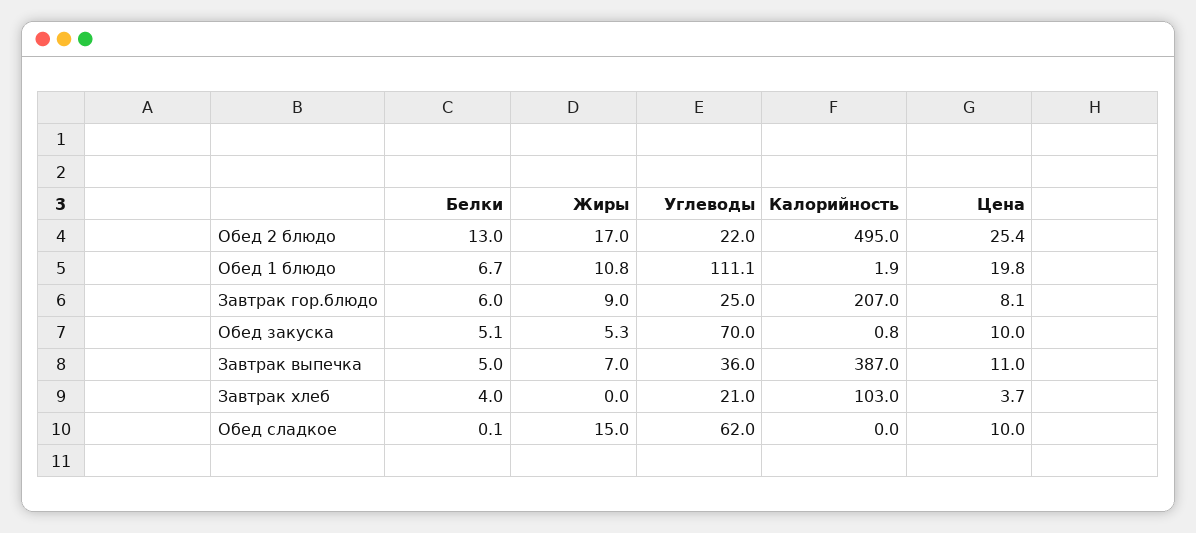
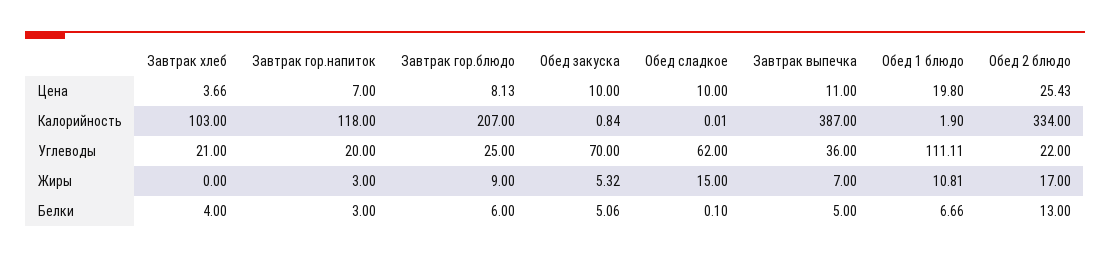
Калорийность, Обед 2 блюдо: 495 -> 334
Цена, Завтрак гор.напиток: none -> 7
Калорийность, Завтрак гор.напиток: none -> 118
Углеводы, Завтрак гор.напиток: none -> 20
Жиры, Завтрак гор.напиток: none -> 3
Белки, Завтрак гор.напиток: none -> 3

